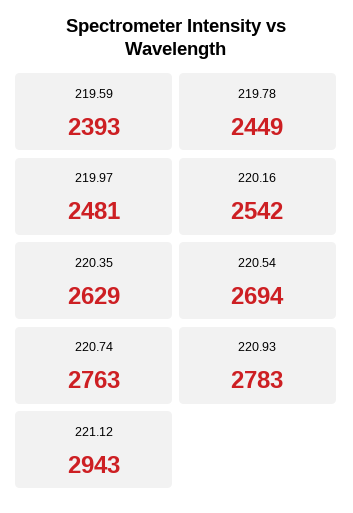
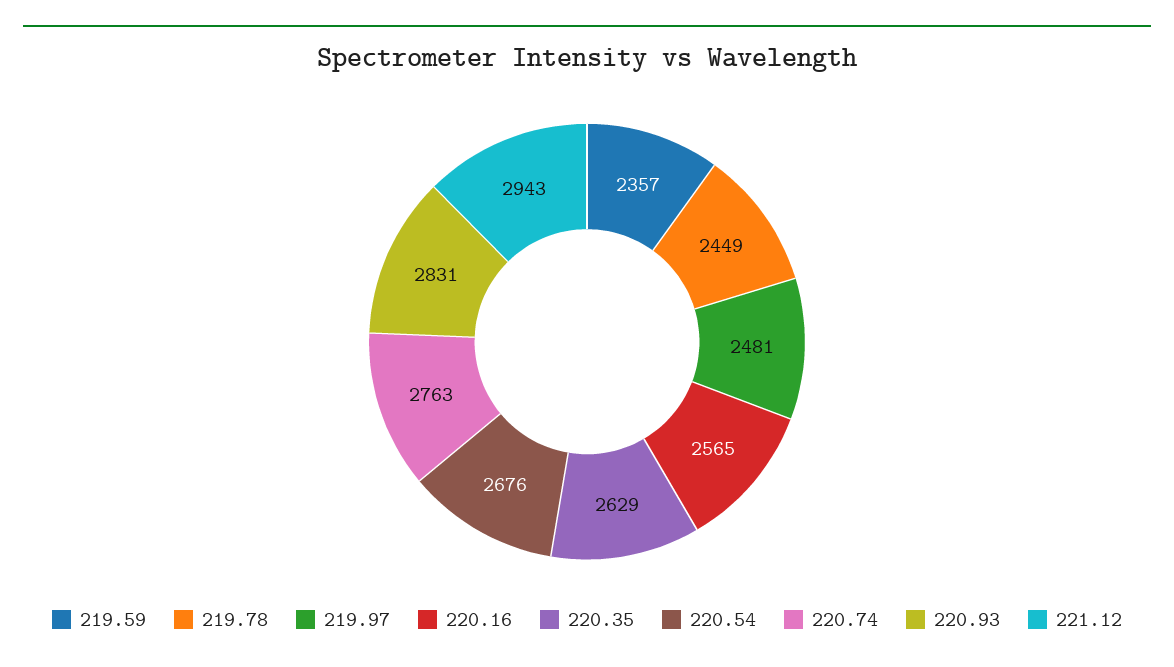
219.59: 2393 -> 2357
220.16: 2542 -> 2565
220.54: 2694 -> 2676
220.93: 2783 -> 2831

